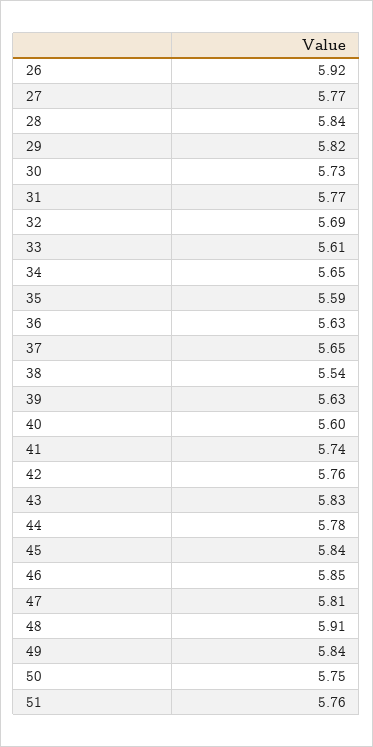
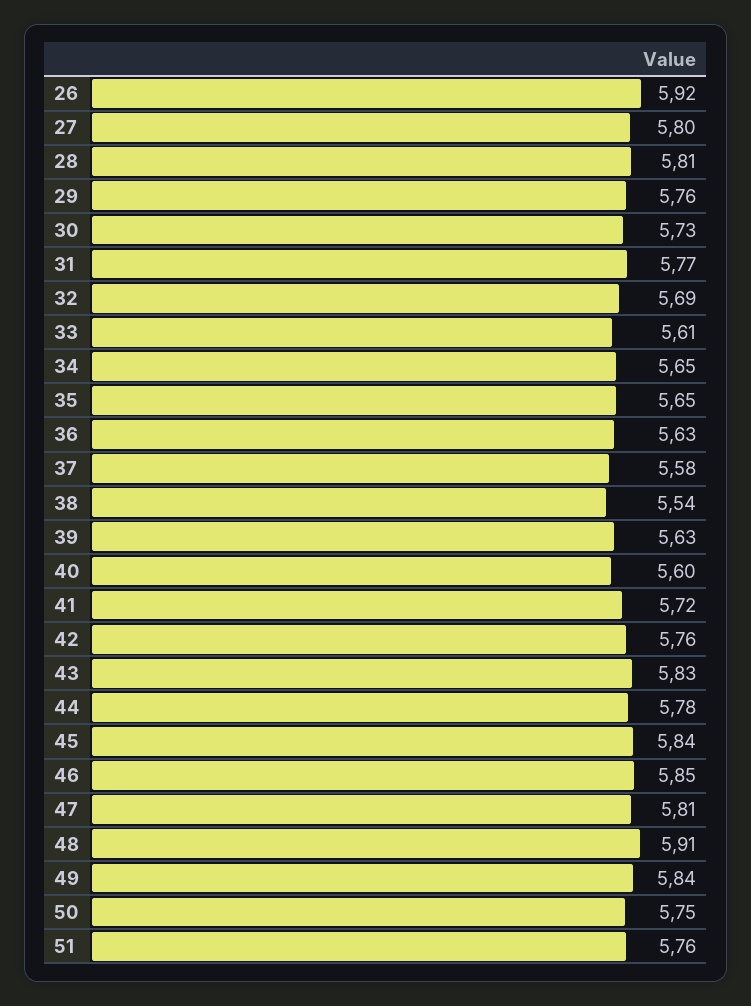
27: 5.77 -> 5.8
28: 5.84 -> 5.81
29: 5.82 -> 5.76
35: 5.59 -> 5.65
37: 5.65 -> 5.58
41: 5.74 -> 5.72

